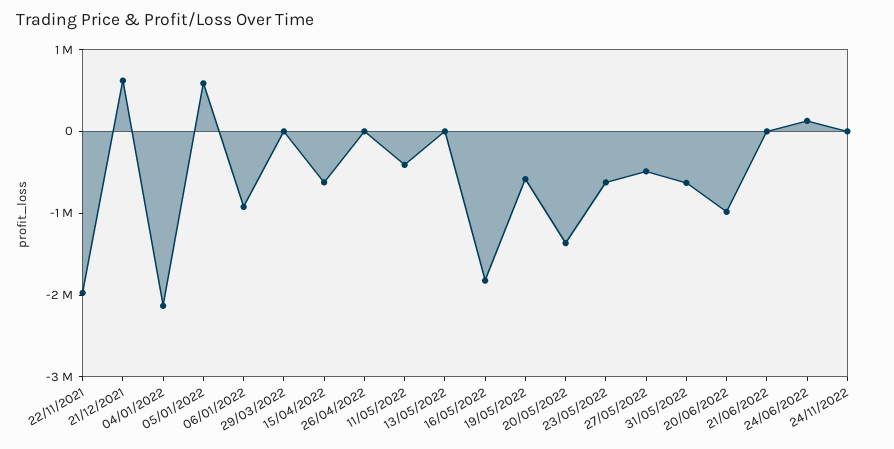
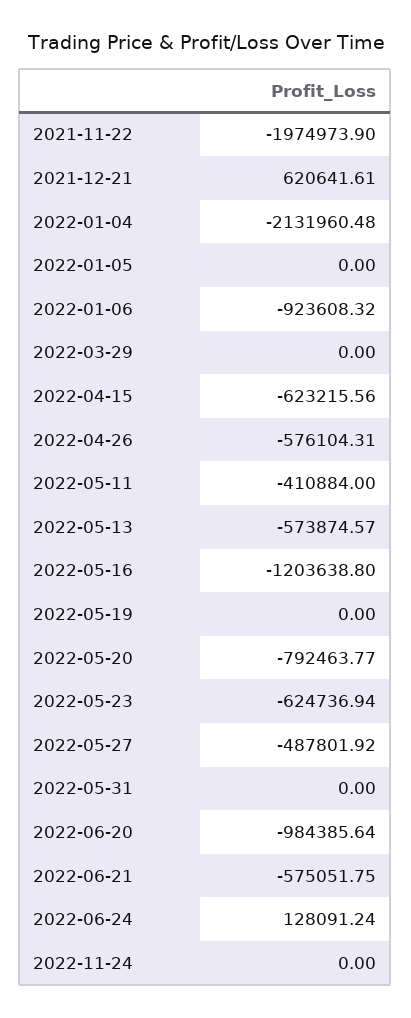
05/01/2022: 600000 -> 0
26/04/2022: 0 -> -576104.31
13/05/2022: 0 -> -573874.57
16/05/2022: -1800000 -> -1203638.8
19/05/2022: -600000 -> 0
20/05/2022: -1400000 -> -792463.77
31/05/2022: -600000 -> 0
21/06/2022: 0 -> -575051.75

